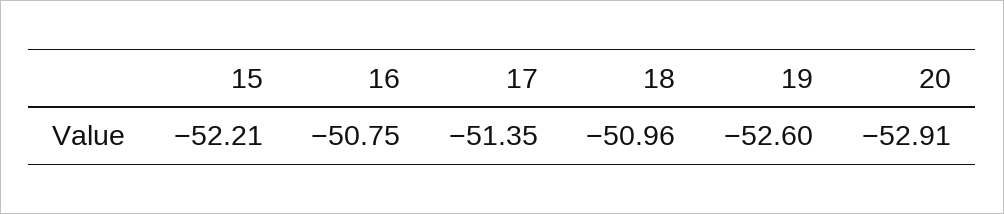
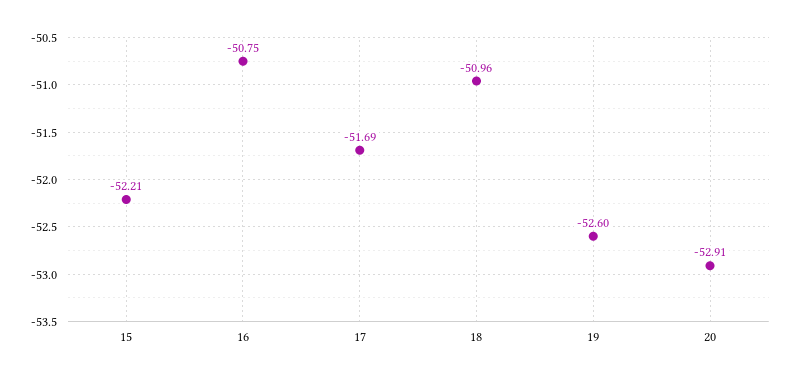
17: -51.35 -> -51.69

